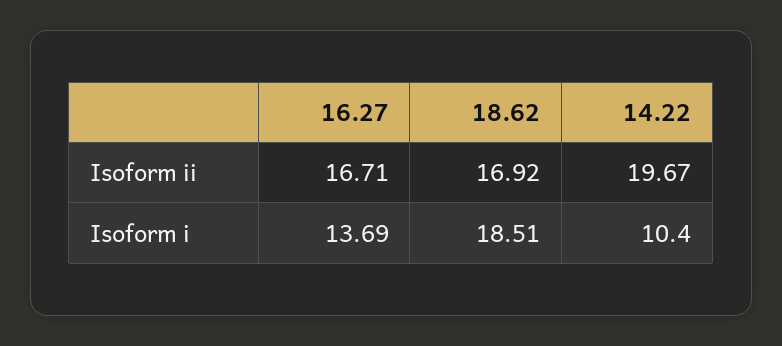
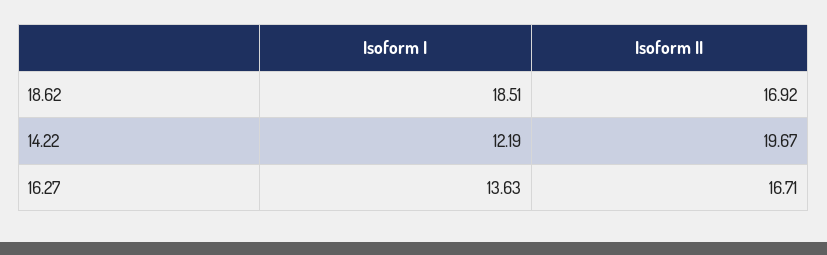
16.27, Isoform i: 13.69 -> 13.63
14.22, Isoform i: 10.4 -> 12.19

